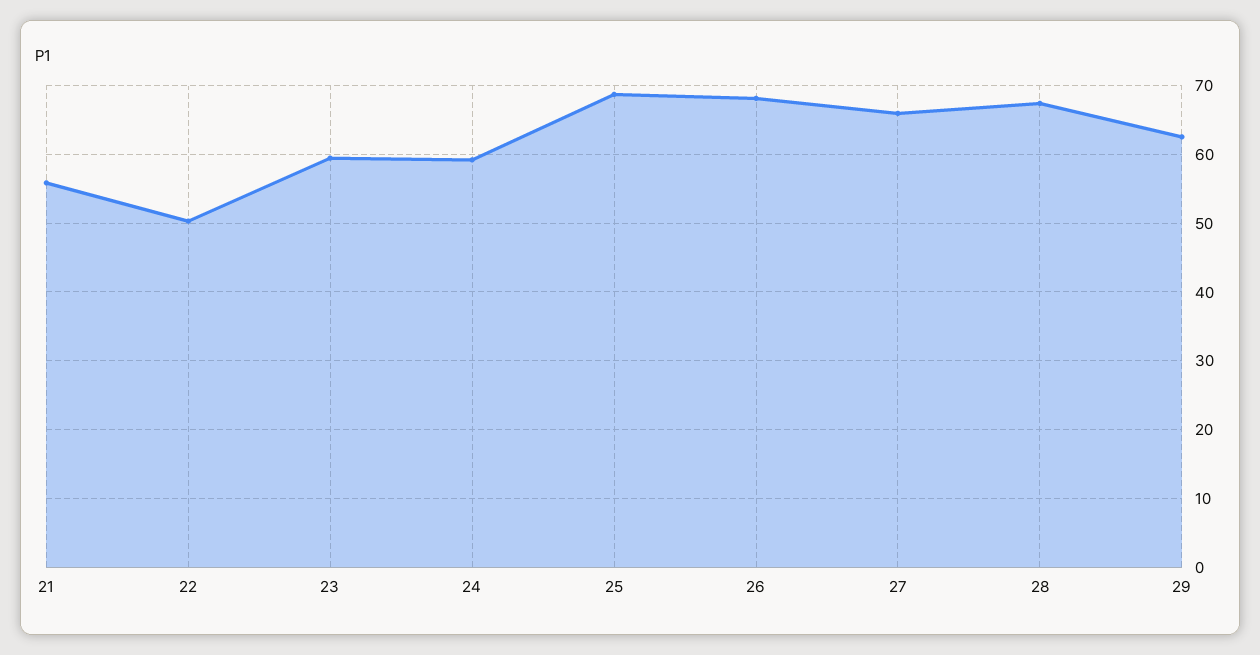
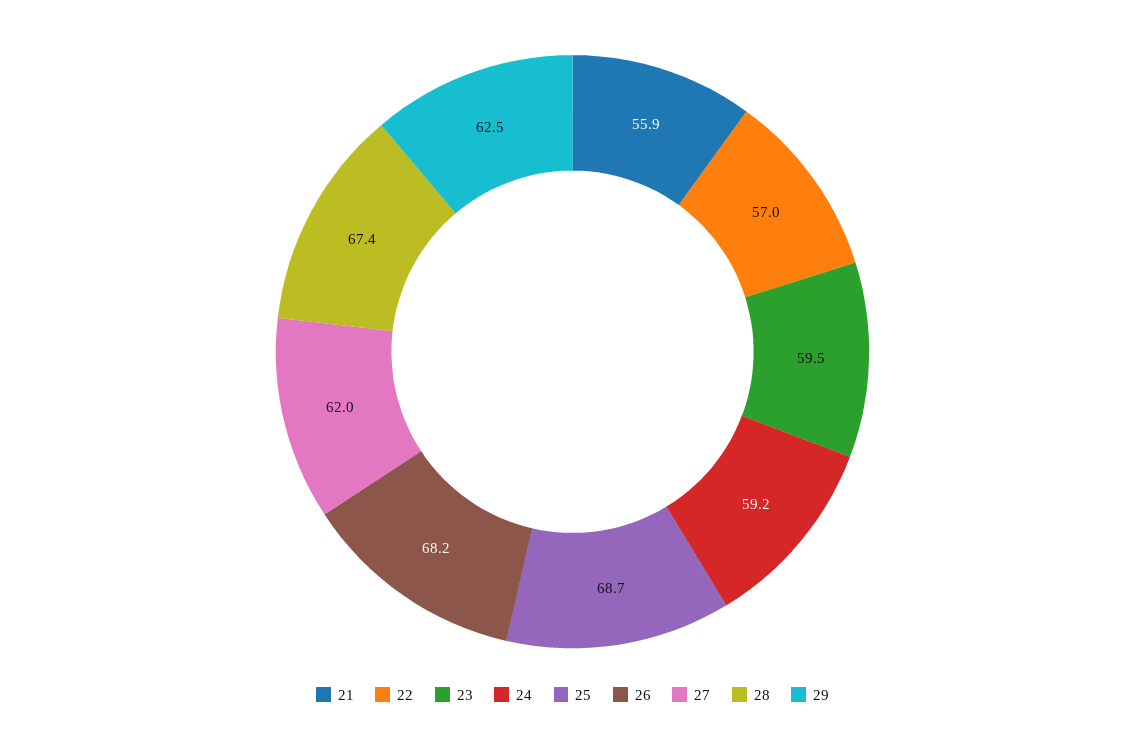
22: 50 -> 57
27: 66 -> 62

